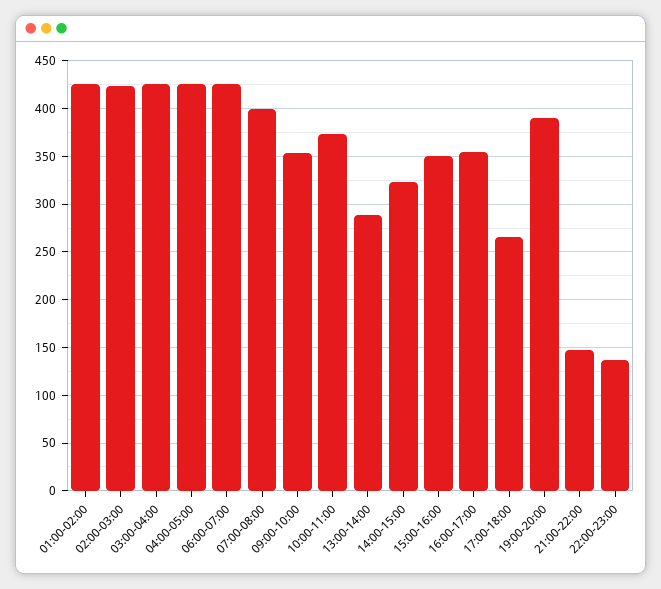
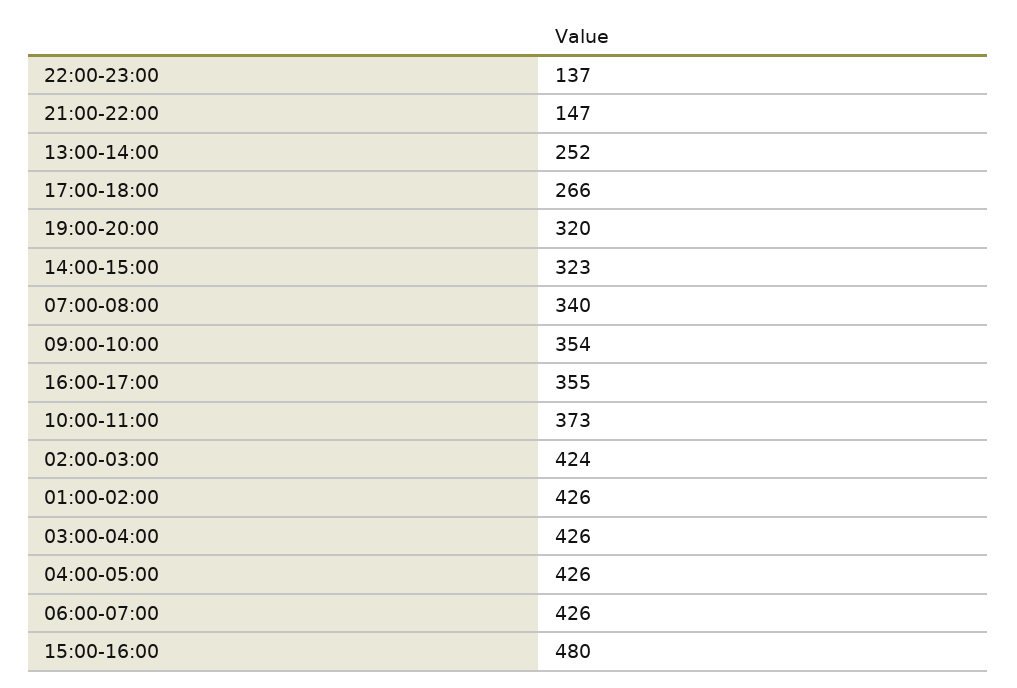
07:00-08:00: 400 -> 340
13:00-14:00: 290 -> 252
15:00-16:00: 350 -> 480
19:00-20:00: 390 -> 320

